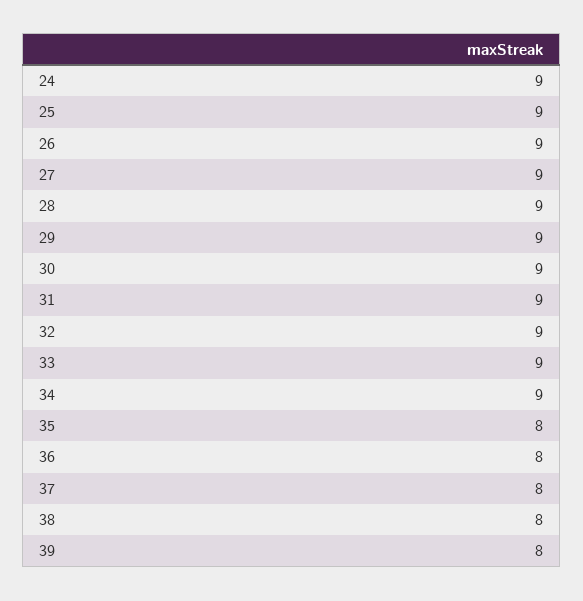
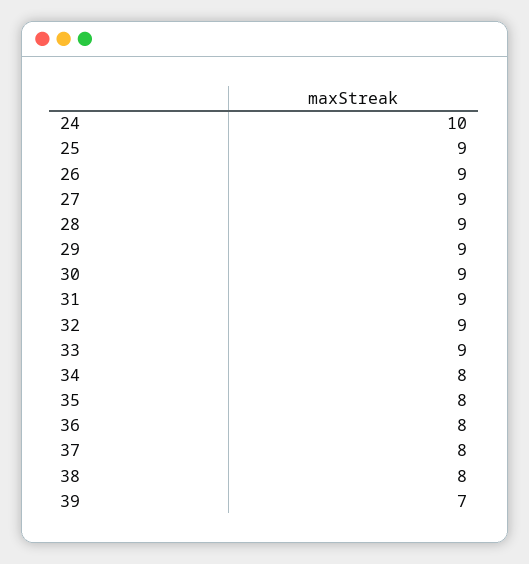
24: 9 -> 10
34: 9 -> 8
39: 8 -> 7

